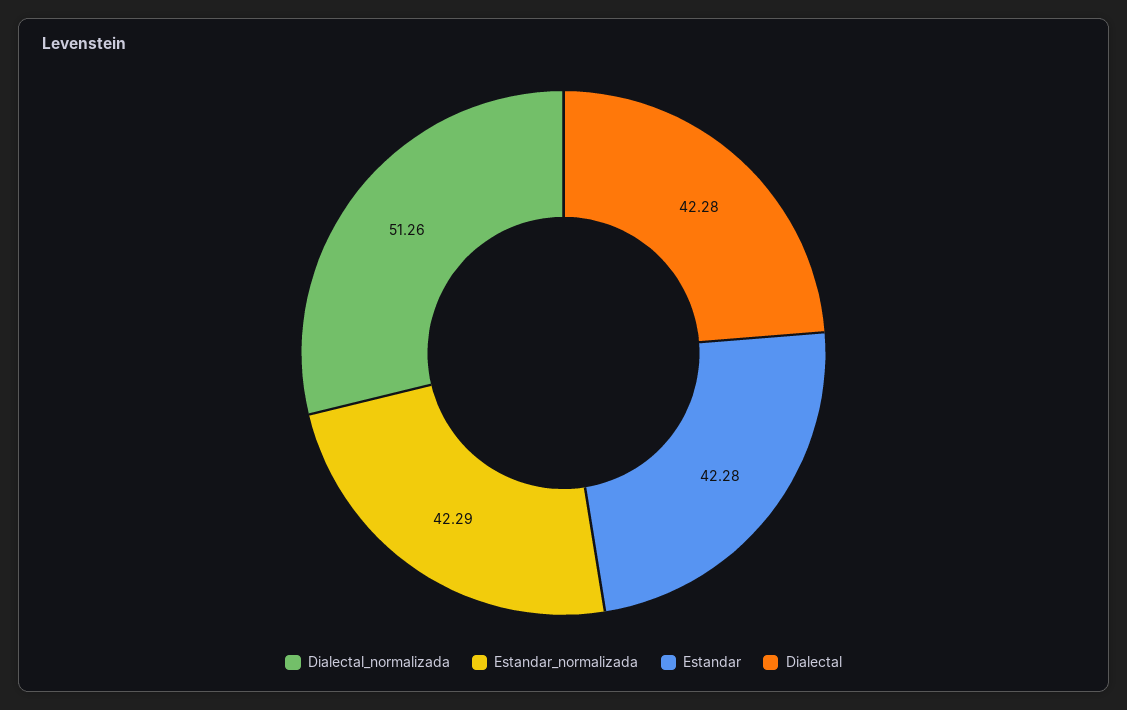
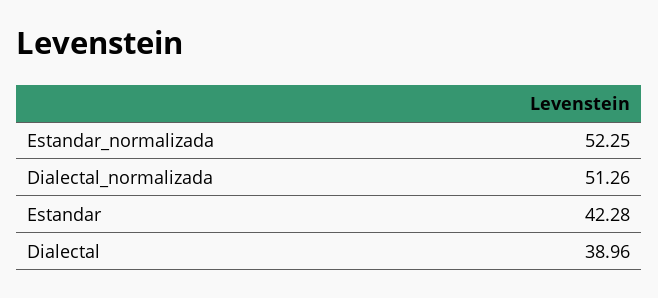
Estandar_normalizada: 42.29 -> 52.25
Dialectal: 42.28 -> 38.96

